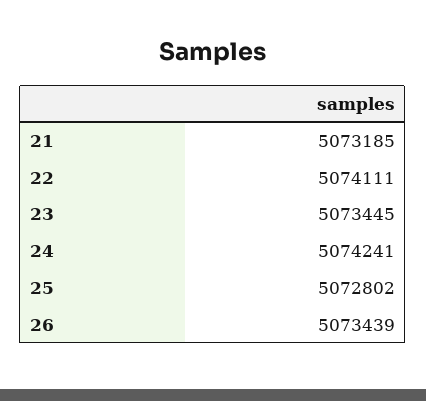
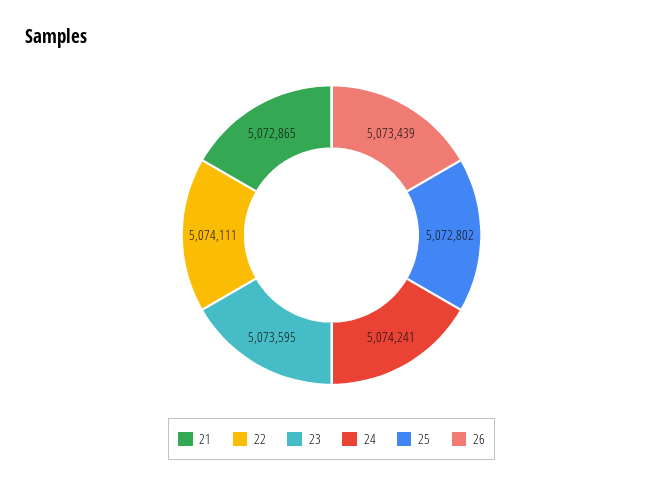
21: 5073185 -> 5072865
23: 5073445 -> 5073595

